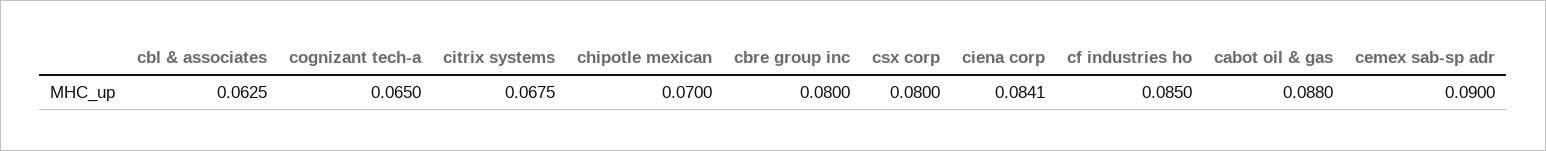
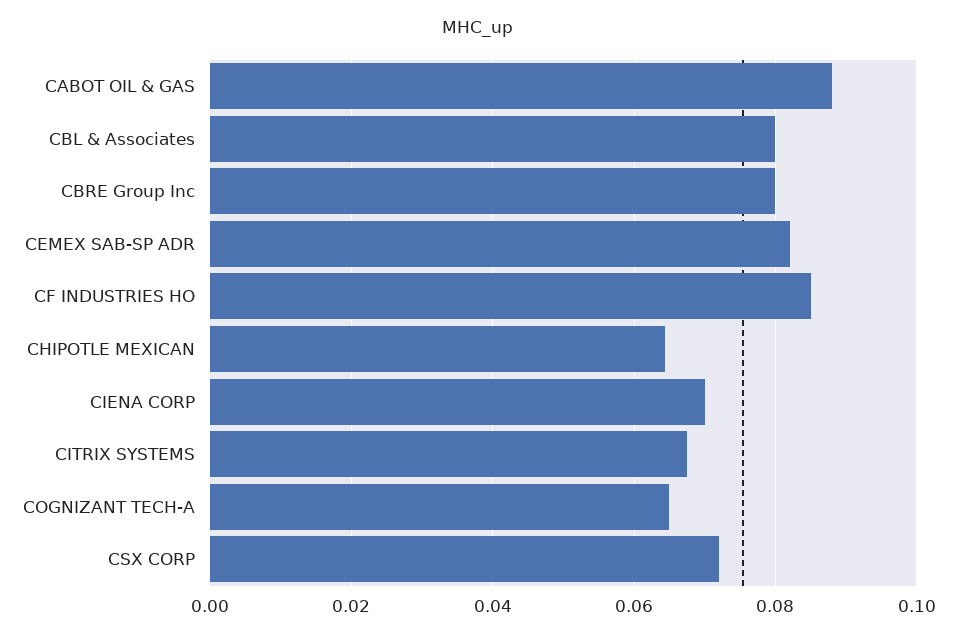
cbl & associates: 0.0625 -> 0.08
chipotle mexican: 0.07 -> 0.064
csx corp: 0.08 -> 0.072
ciena corp: 0.0841 -> 0.07
cemex sab-sp adr: 0.09 -> 0.082

